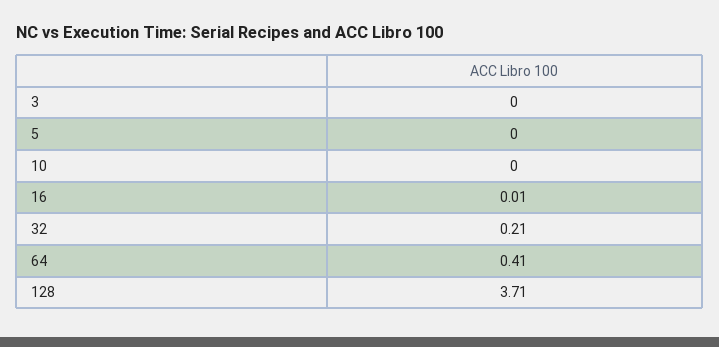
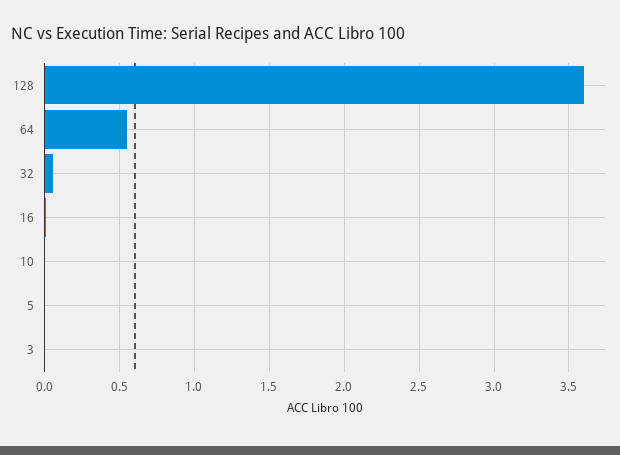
32: 0.21 -> 0.05
64: 0.41 -> 0.55
128: 3.71 -> 3.6

